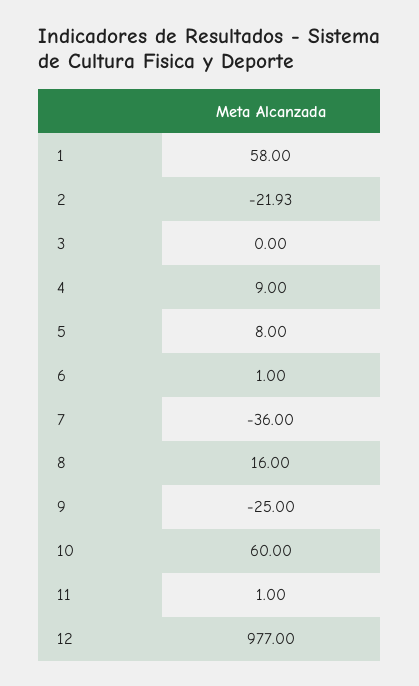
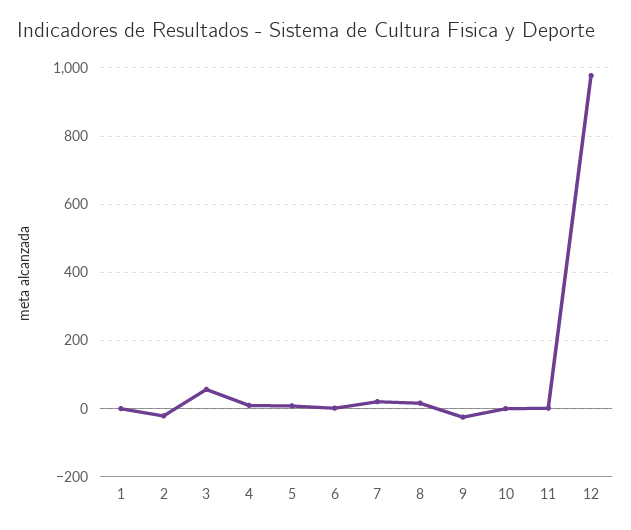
1: 58 -> 0
3: 0 -> 60
7: -36 -> 20
10: 60 -> 0

